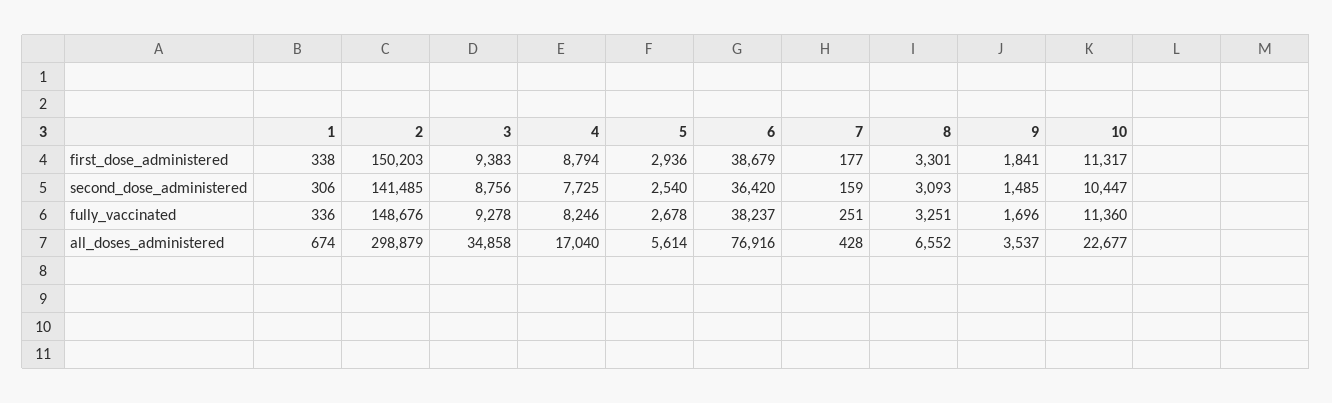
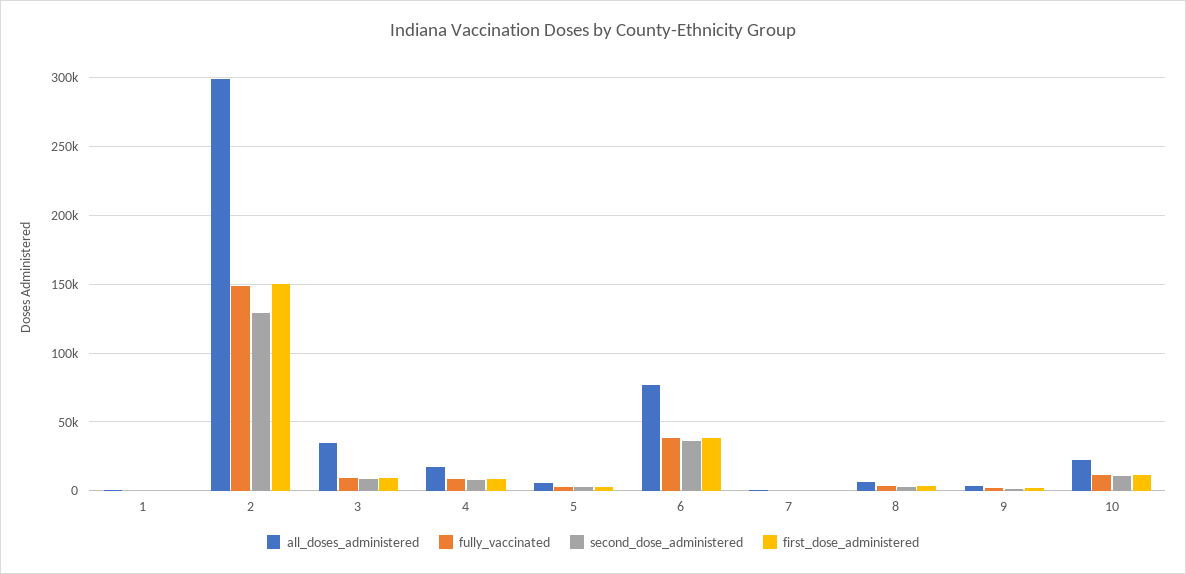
second_dose_administered, 2: 141485 -> 130000

